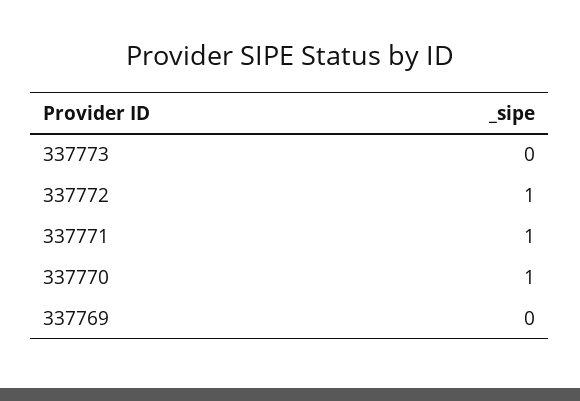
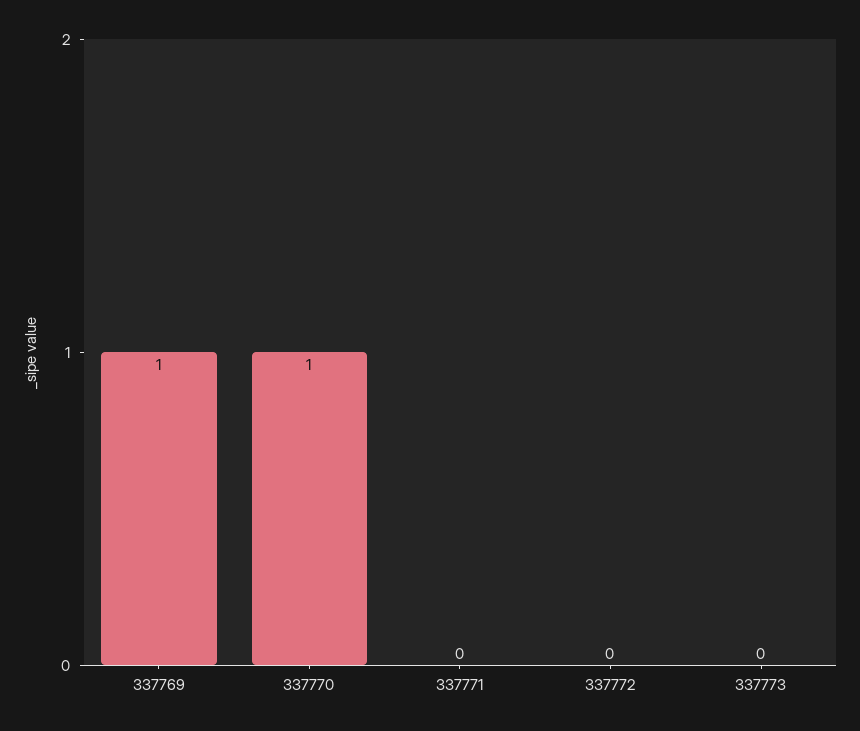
337772: 1 -> 0
337771: 1 -> 0
337769: 0 -> 1

